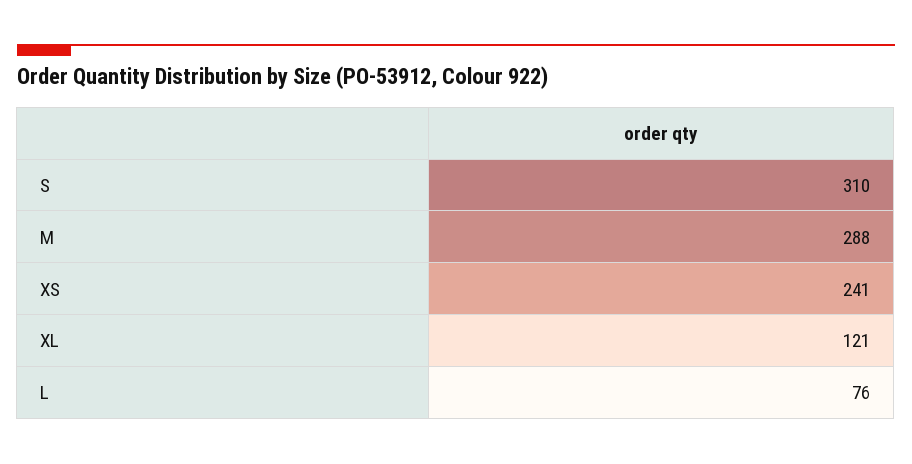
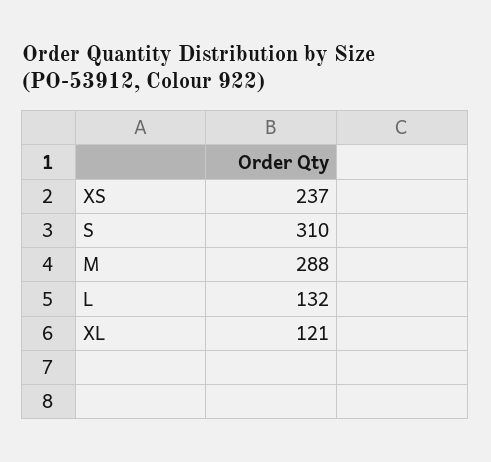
XS: 241 -> 237
L: 76 -> 132

